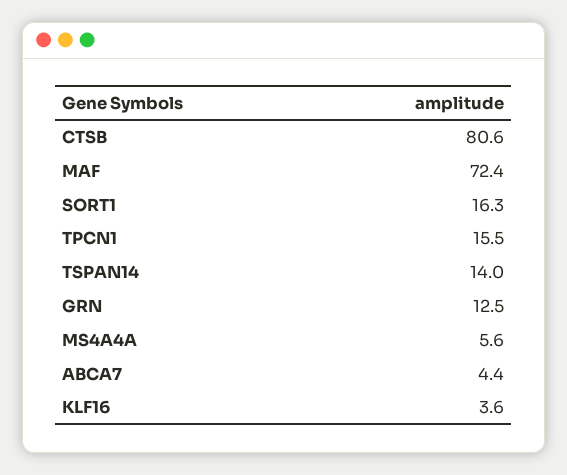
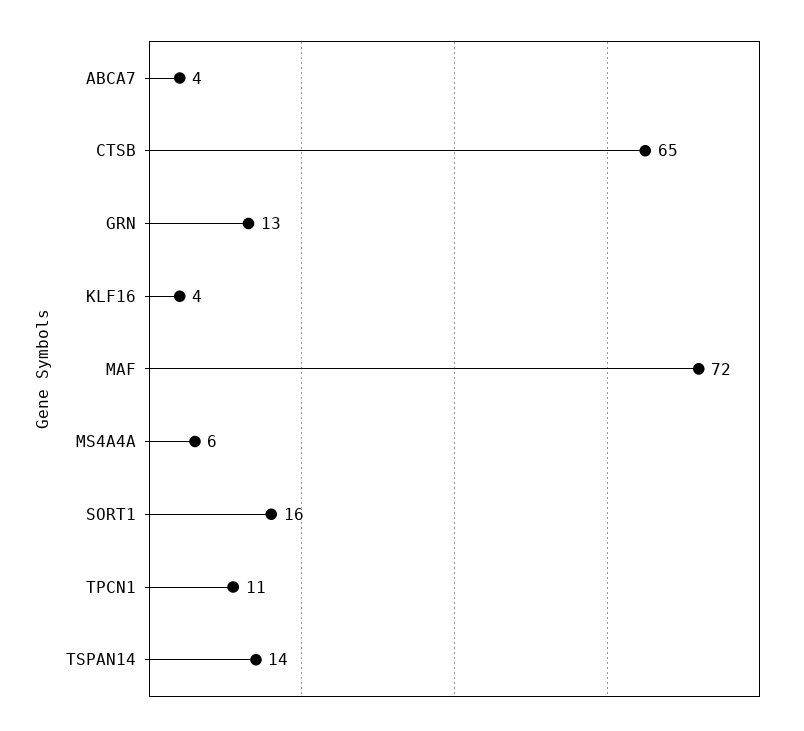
CTSB: 80.6 -> 65
TPCN1: 15.5 -> 11

